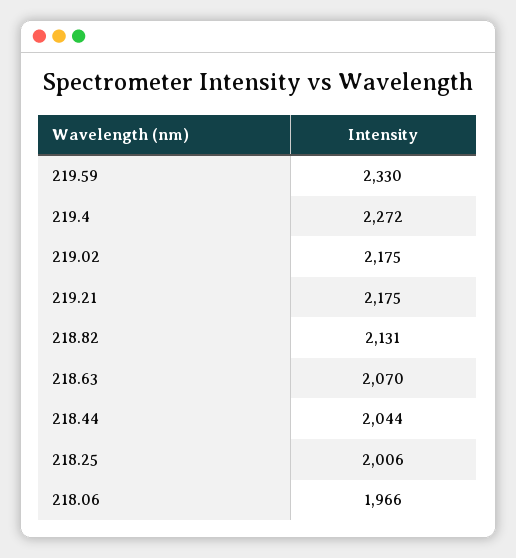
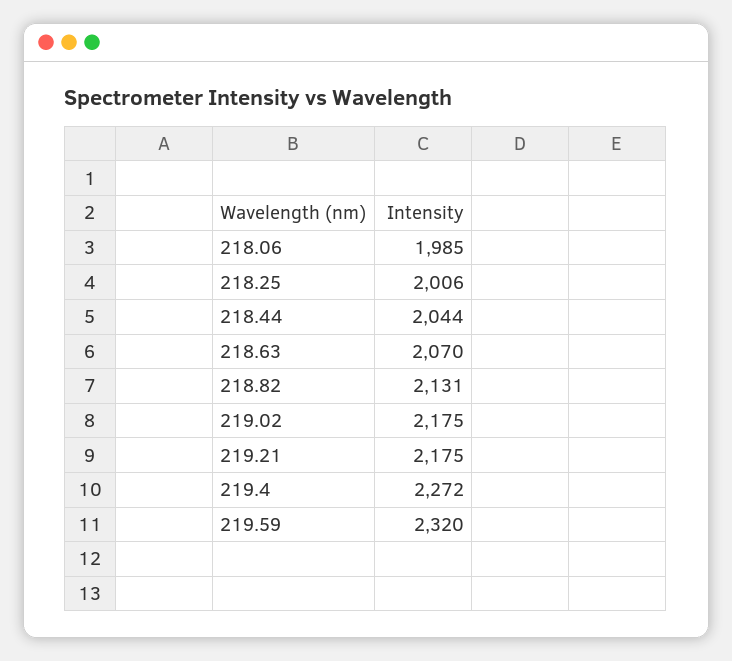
219.59: 2330 -> 2320
218.06: 1966 -> 1985

